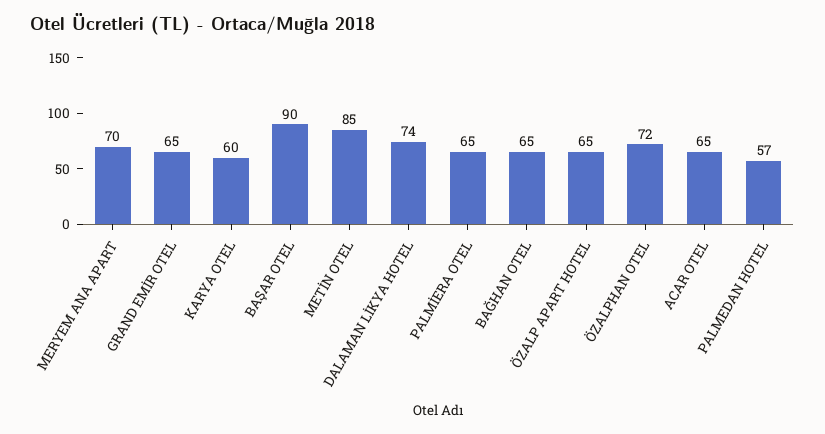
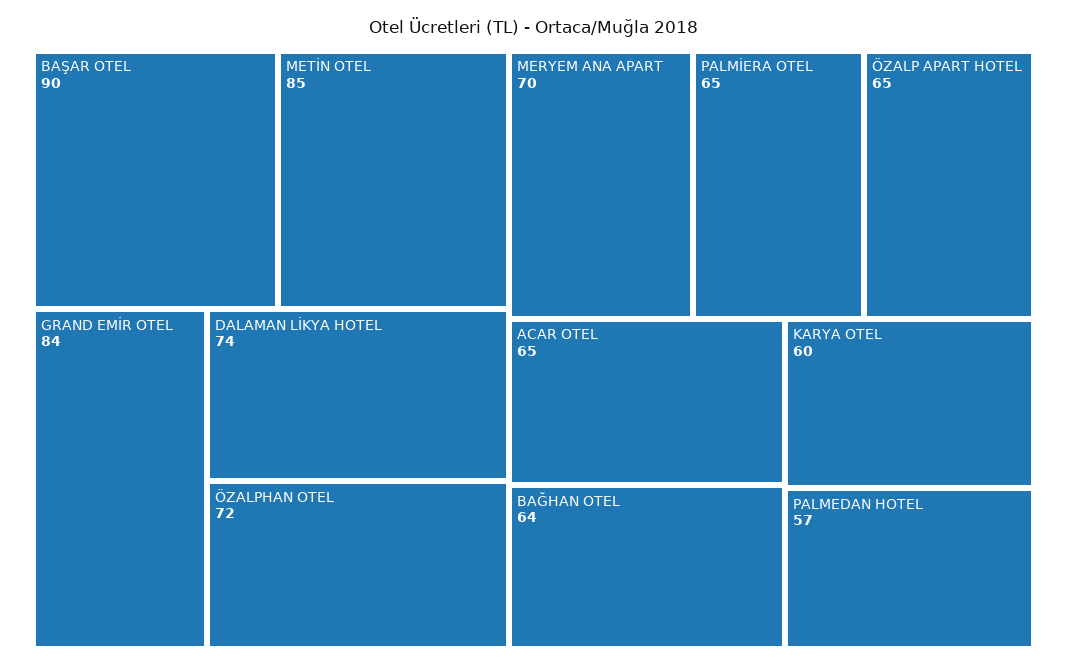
GRAND EMİR OTEL: 65 -> 84
BAĞHAN OTEL: 65 -> 64

